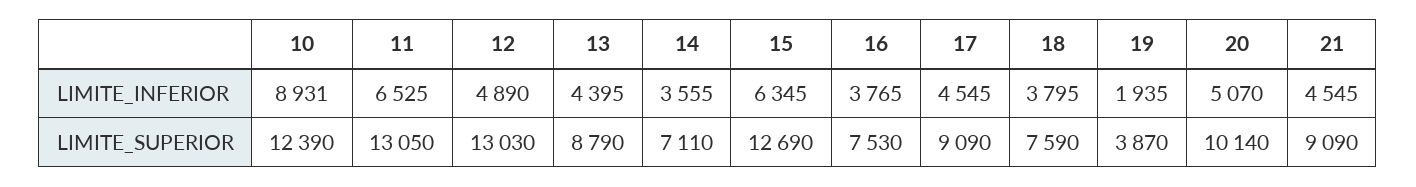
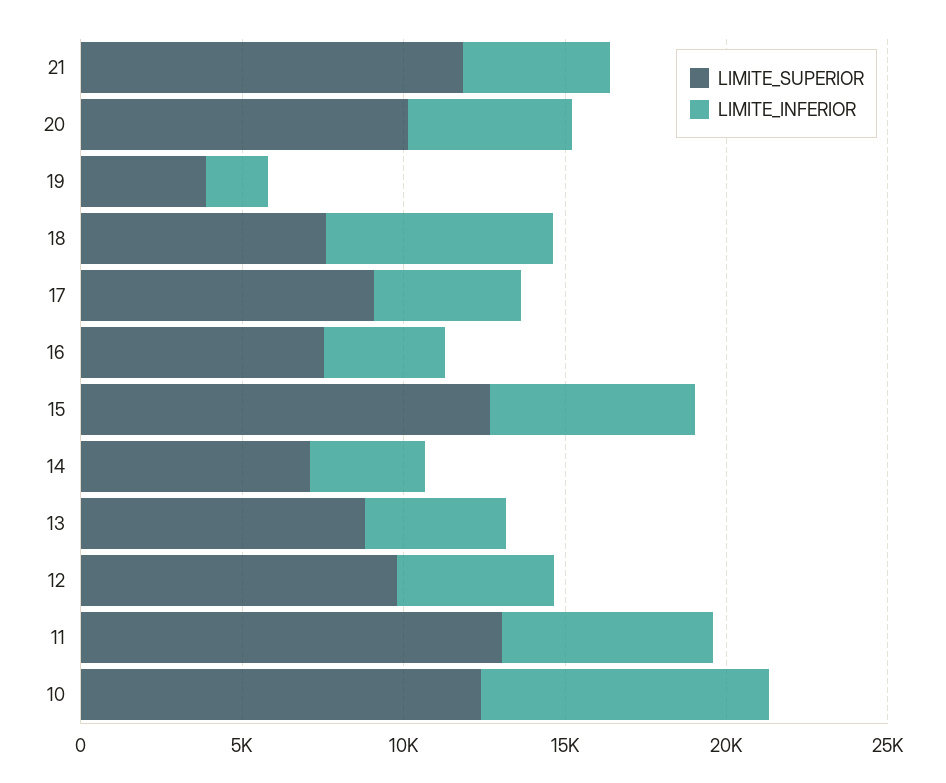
LIMITE_INFERIOR, 18: 3795 -> 7000
LIMITE_SUPERIOR, 12: 13030 -> 10000
LIMITE_SUPERIOR, 21: 9090 -> 12000

